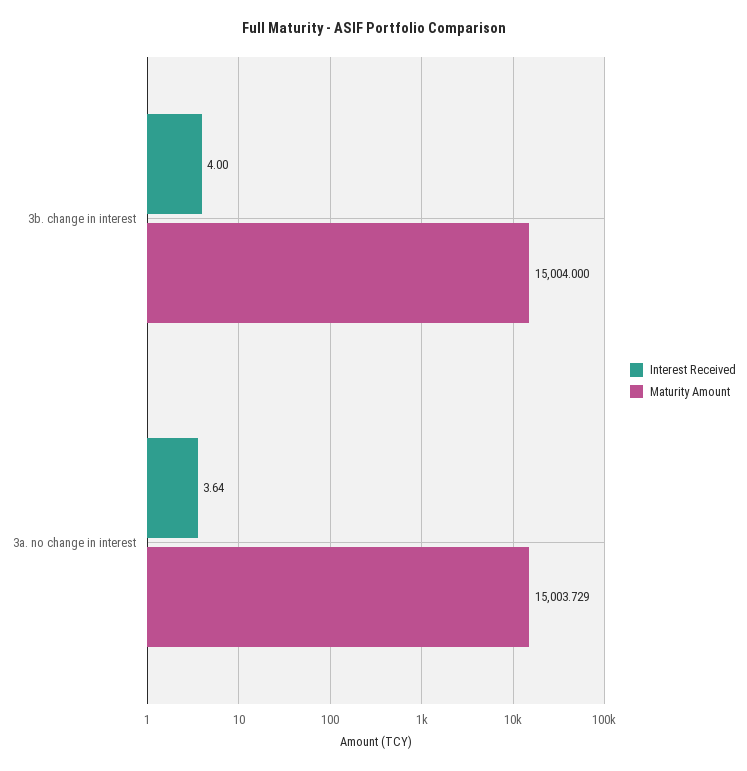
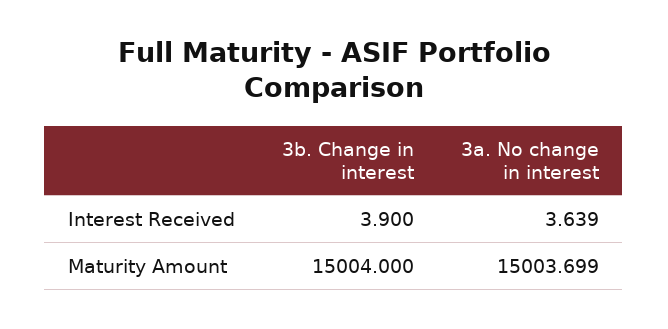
Interest Received, 3b. change in interest: 4 -> 3.9
Maturity Amount, 3a. no change in interest: 15003.729 -> 15003.699

